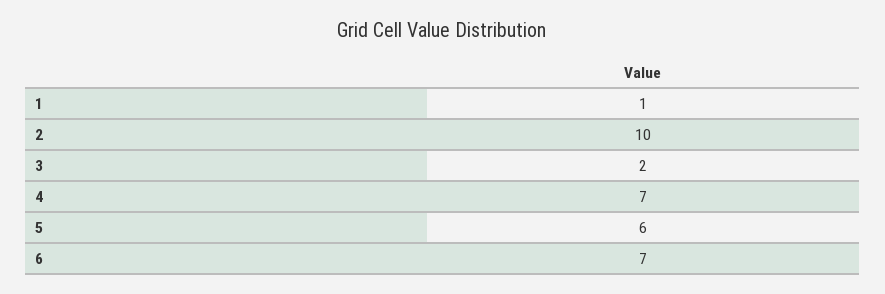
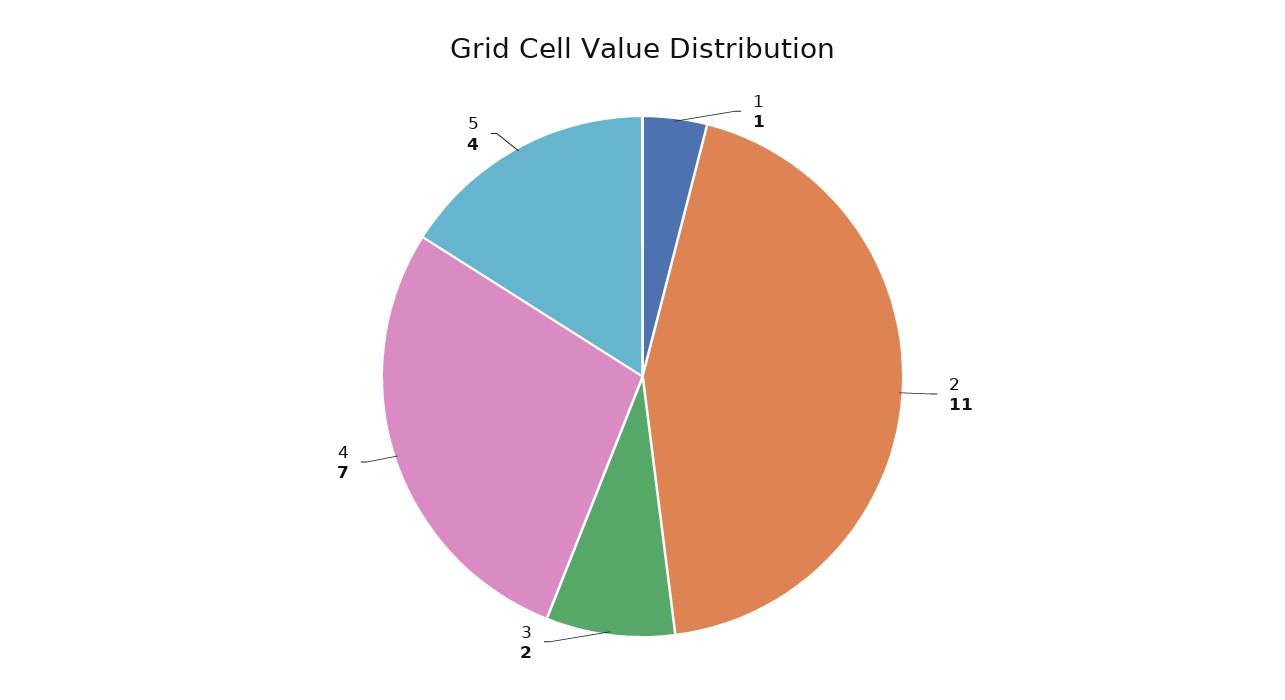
2: 10 -> 11
5: 6 -> 4
6: 7 -> none

